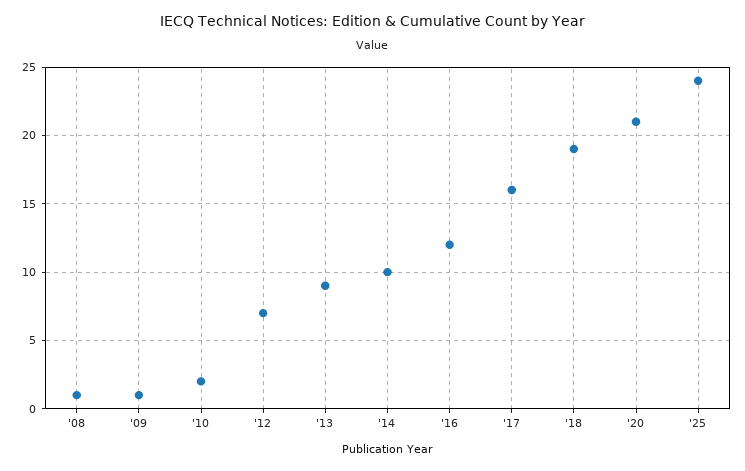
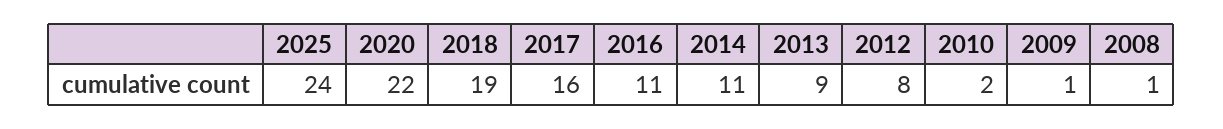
'12: 7 -> 8
'14: 10 -> 11
'16: 12 -> 11
'20: 21 -> 22

